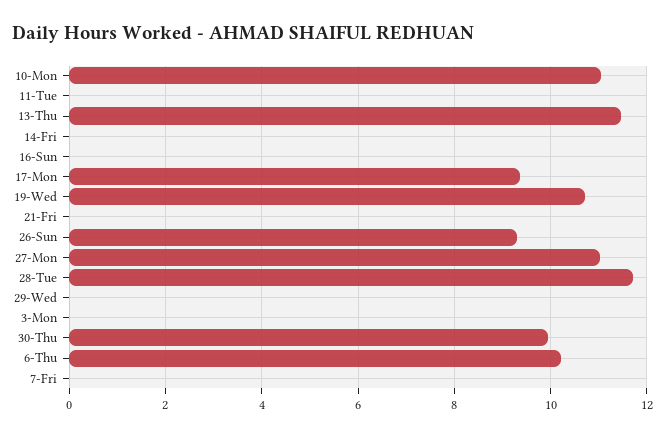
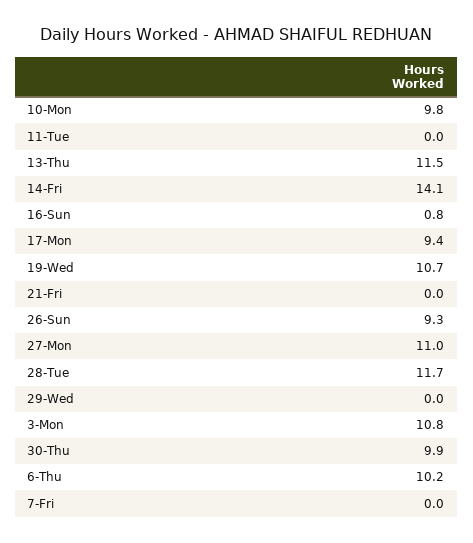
10-Mon: 11 -> 9.8
14-Fri: 0 -> 14.1
16-Sun: 0 -> 0.8
3-Mon: 0 -> 10.8

